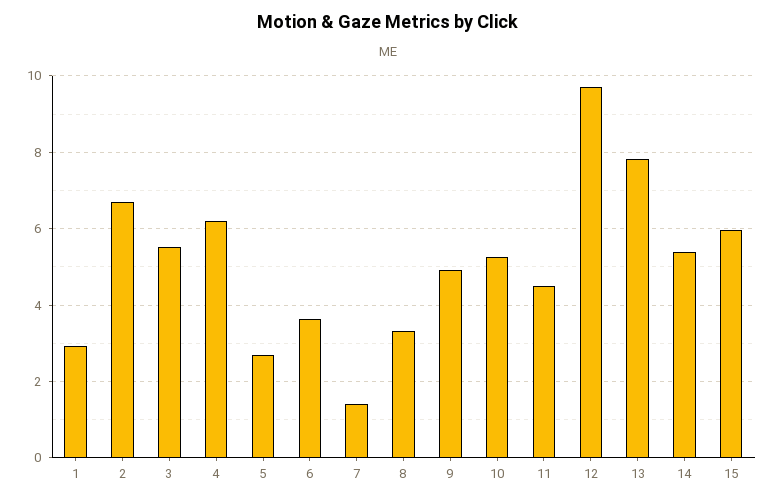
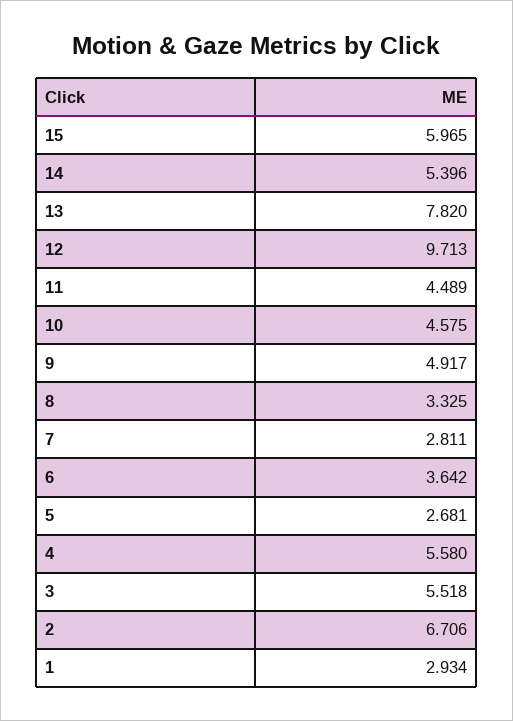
4: 6.2 -> 5.58
7: 1.4 -> 2.811
10: 5.2 -> 4.575

